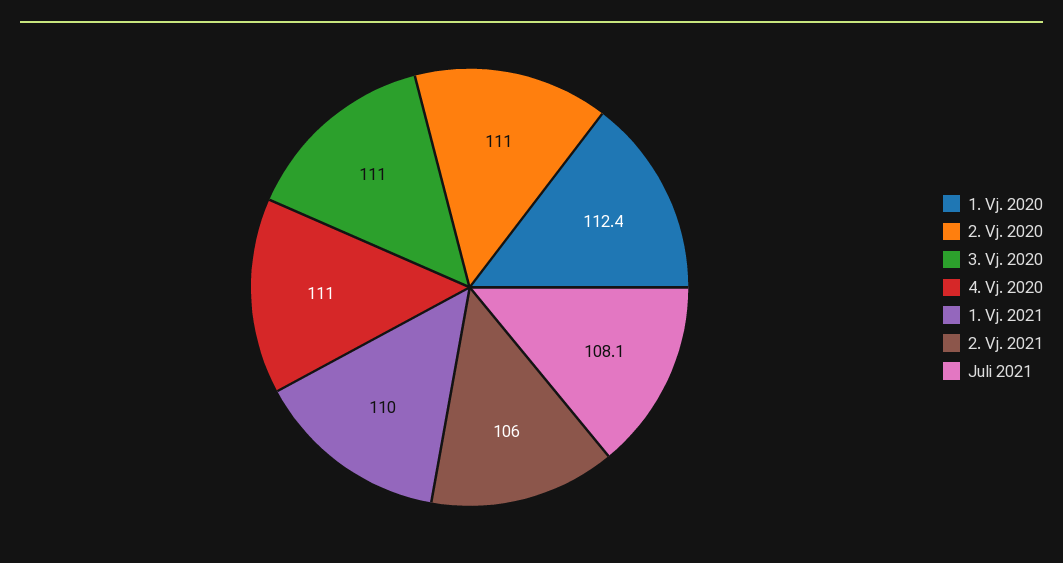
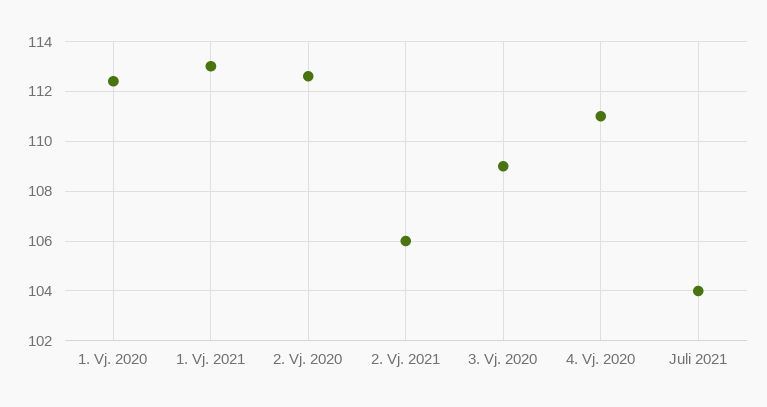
2. Vj. 2020: 111 -> 112.5
3. Vj. 2020: 111 -> 109
1. Vj. 2021: 110 -> 113
Juli 2021: 108.1 -> 104

